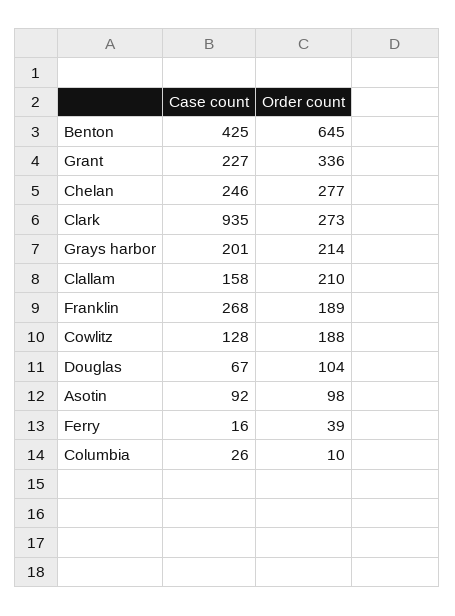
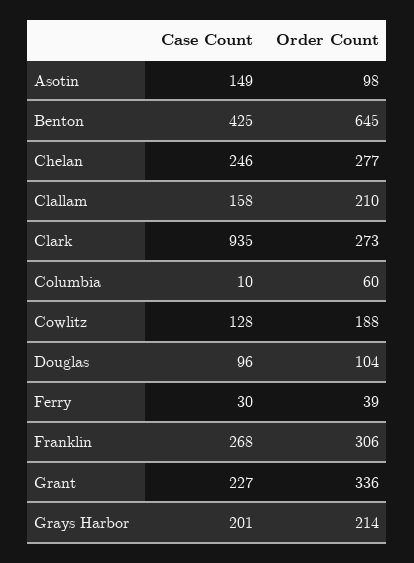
Order count, Franklin: 189 -> 306
Case count, Douglas: 67 -> 96
Case count, Asotin: 92 -> 149
Case count, Ferry: 16 -> 30
Case count, Columbia: 26 -> 10
Order count, Columbia: 10 -> 60

